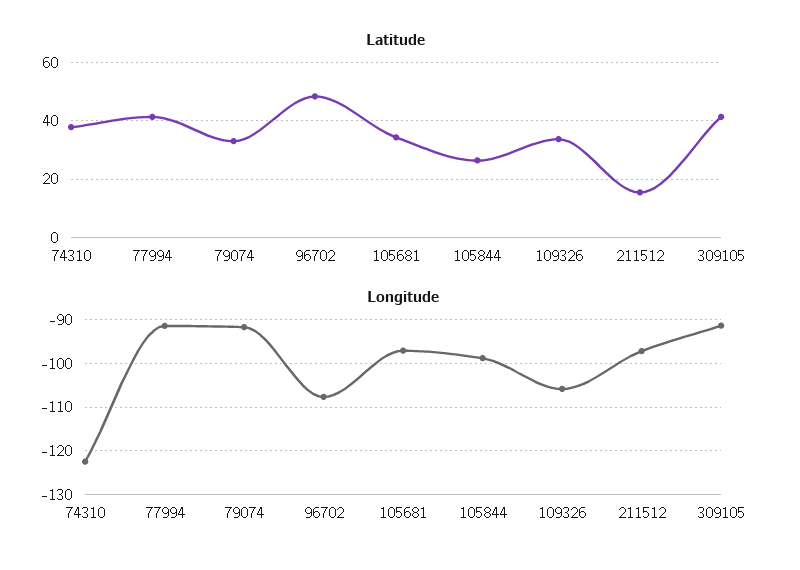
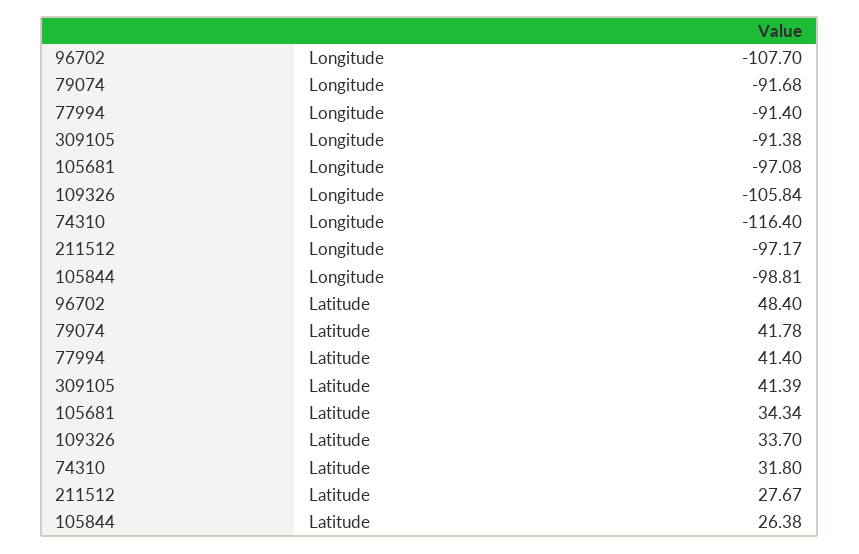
Latitude, 74310: 37.5 -> 31.8
Latitude, 79074: 32.5 -> 41.78
Latitude, 211512: 15 -> 27.67
Longitude, 74310: -122 -> -116.4

